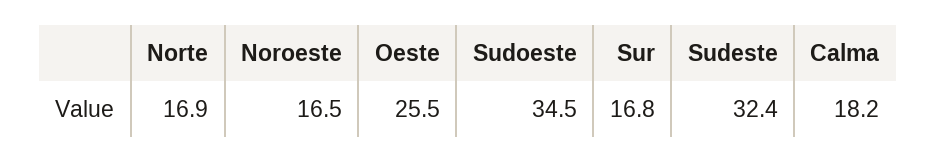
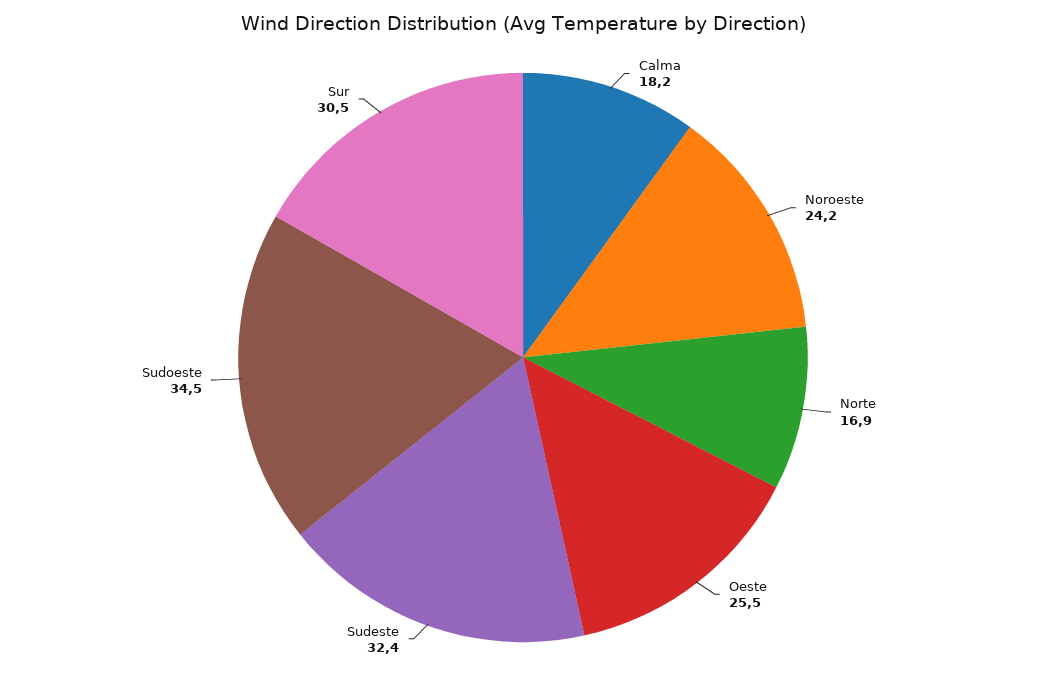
Noroeste: 16.5 -> 24.2
Sur: 16.8 -> 30.5

